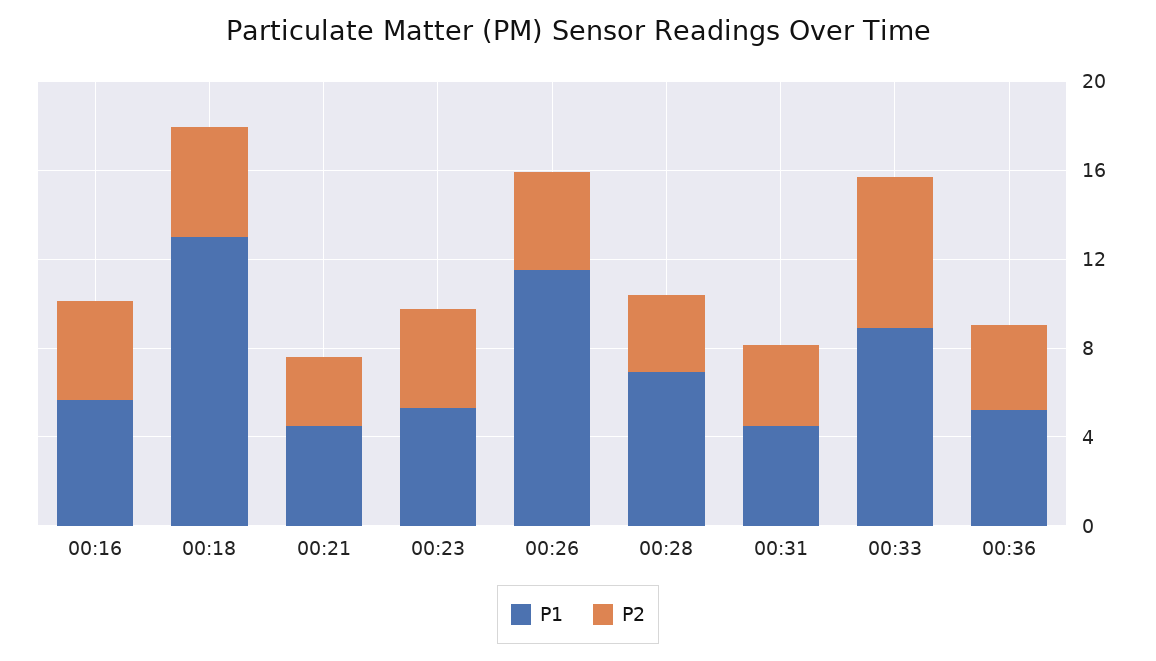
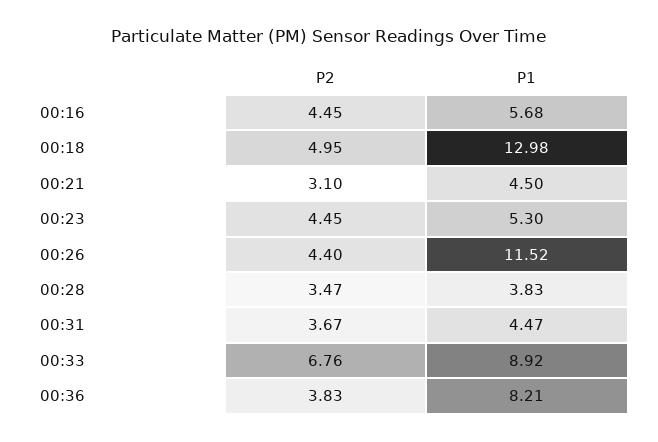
P1, 00:28: 7 -> 3.83
P1, 00:36: 5 -> 8.21

